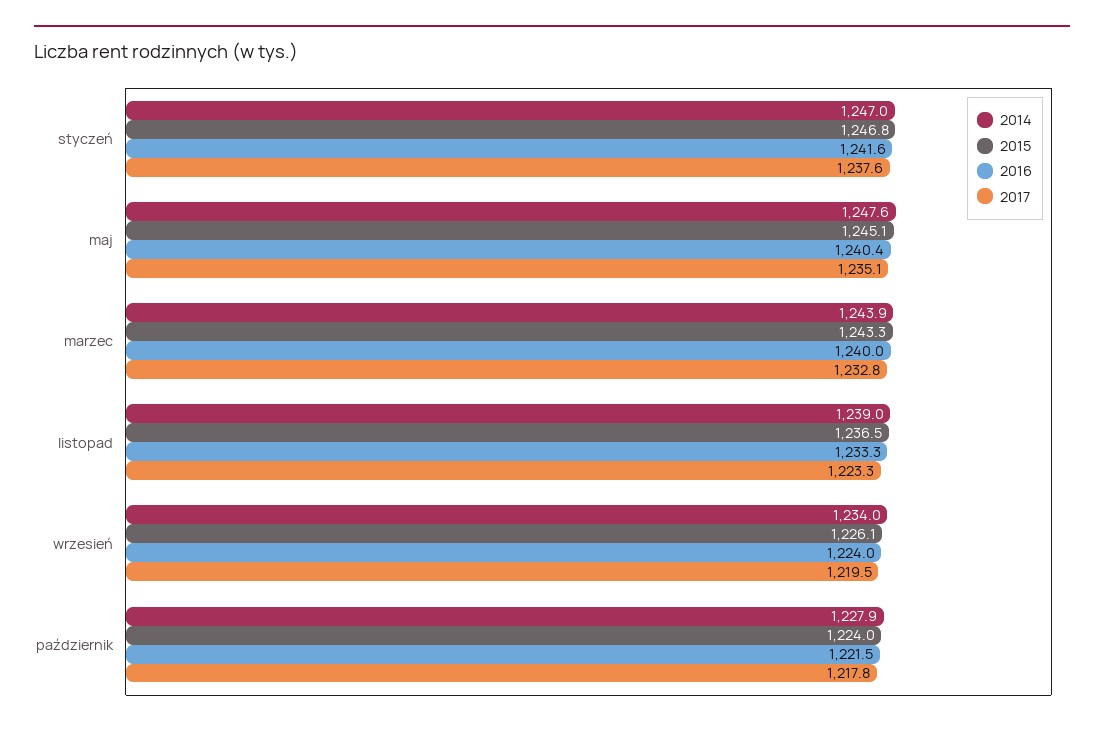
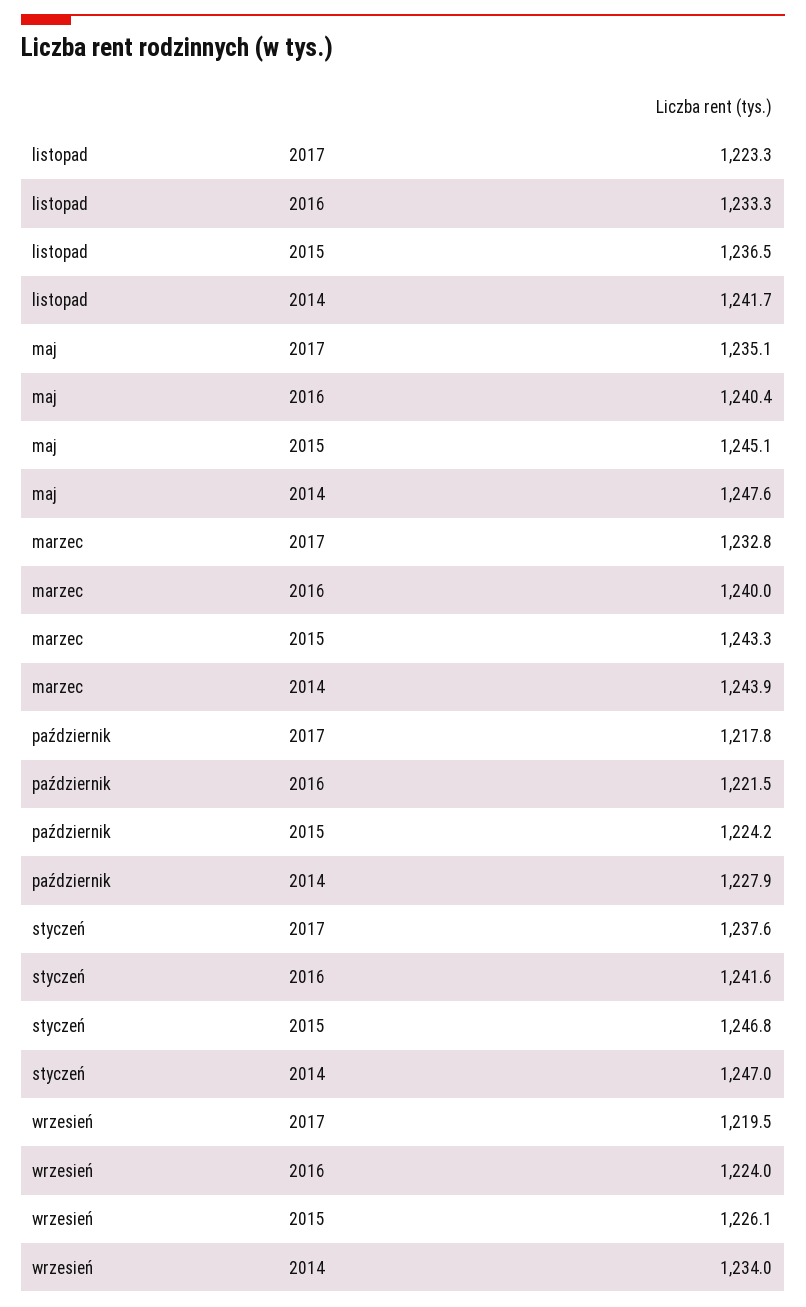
2014, listopad: 1239 -> 1241.7
2015, październik: 1224 -> 1224.2

